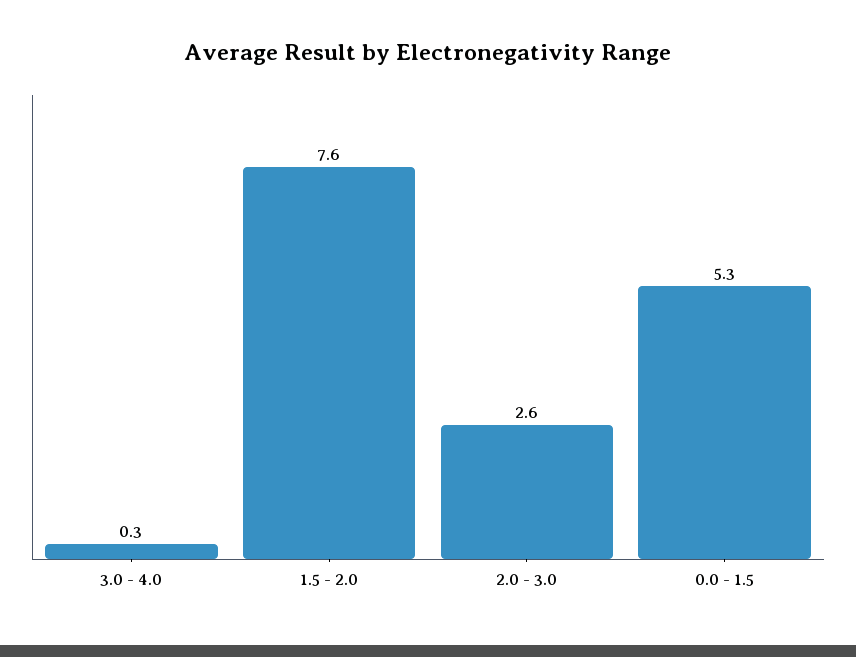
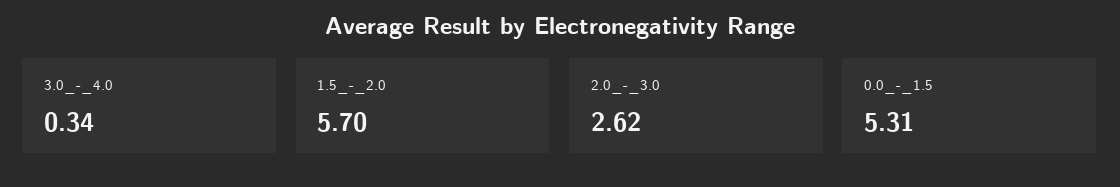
1.5 - 2.0: 7.6 -> 5.7

